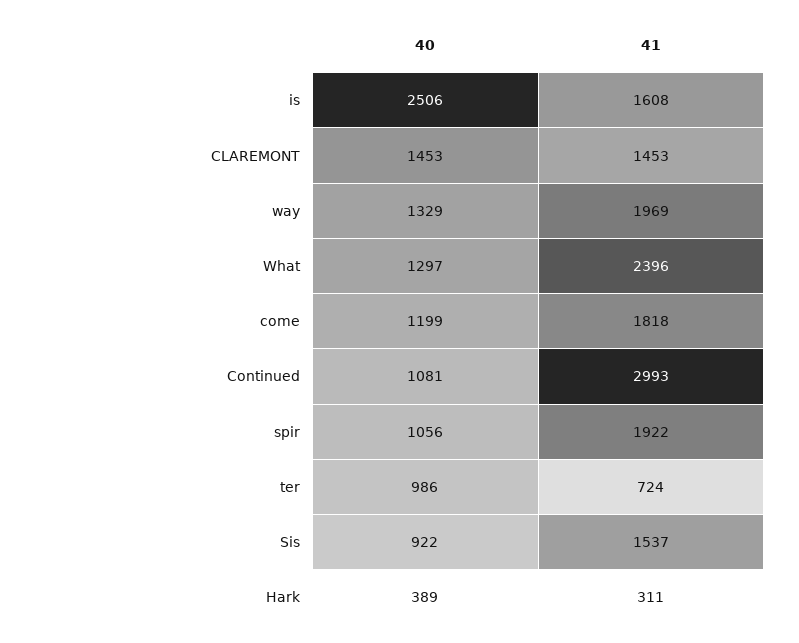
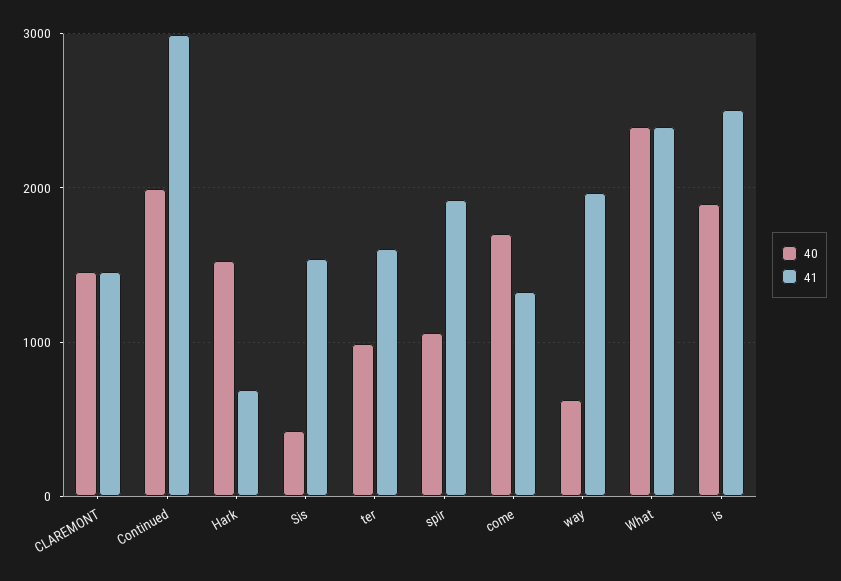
40, is: 2506 -> 1900
41, is: 1608 -> 2500
40, way: 1329 -> 600
40, What: 1297 -> 2400
40, come: 1199 -> 1700
41, come: 1818 -> 1300
40, Continued: 1081 -> 2000
41, ter: 724 -> 1600
40, Sis: 922 -> 400
40, Hark: 389 -> 1500
41, Hark: 311 -> 700

